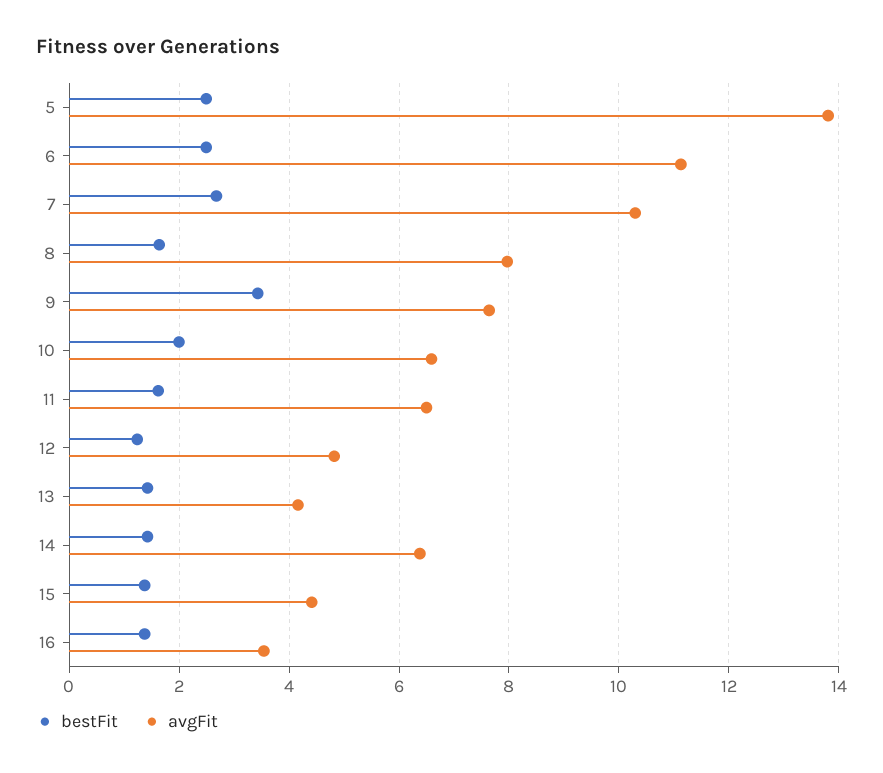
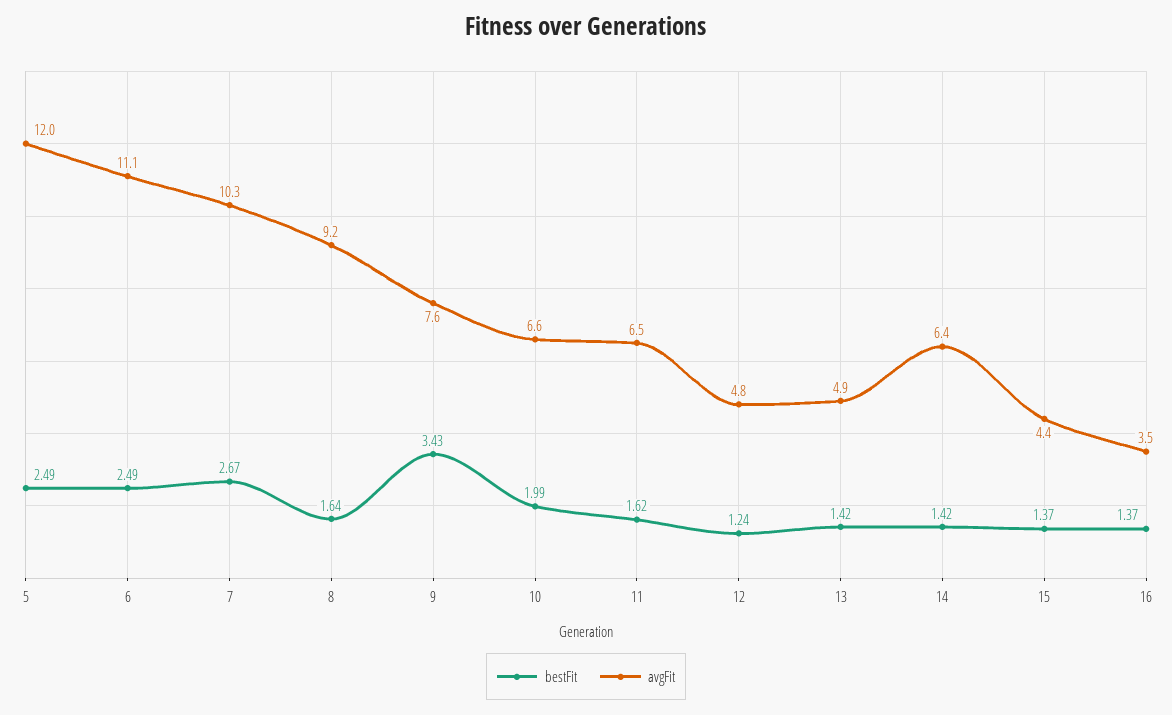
avgFit, 5: 13.8 -> 12
avgFit, 8: 8 -> 9.2
avgFit, 13: 4.2 -> 4.9

